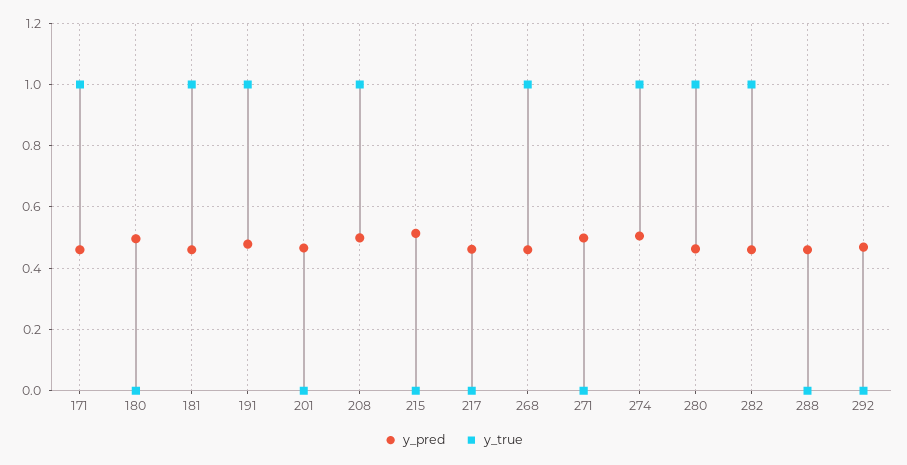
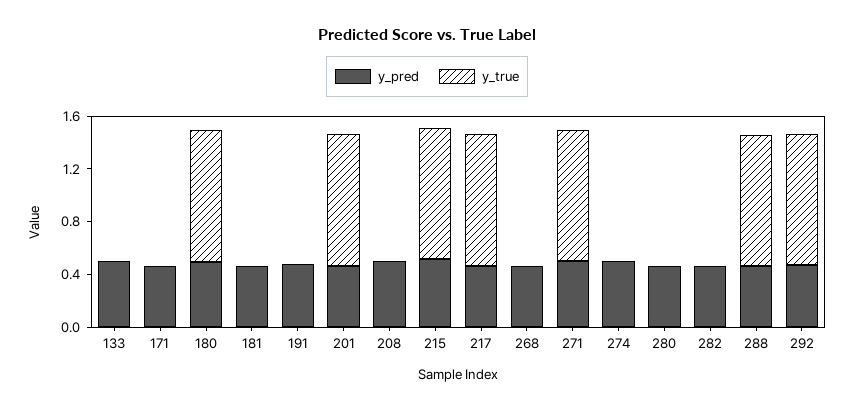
y_true, 171: 1 -> 0
y_true, 180: 0 -> 1
y_true, 181: 1 -> 0
y_true, 191: 1 -> 0
y_true, 201: 0 -> 1
y_true, 208: 1 -> 0
y_true, 215: 0 -> 1
y_true, 217: 0 -> 1
y_true, 268: 1 -> 0
y_true, 271: 0 -> 1
y_true, 274: 1 -> 0
y_true, 280: 1 -> 0
y_true, 282: 1 -> 0
y_true, 288: 0 -> 1
y_true, 292: 0 -> 1
y_pred, 133: none -> 0.5
y_true, 133: none -> 0

